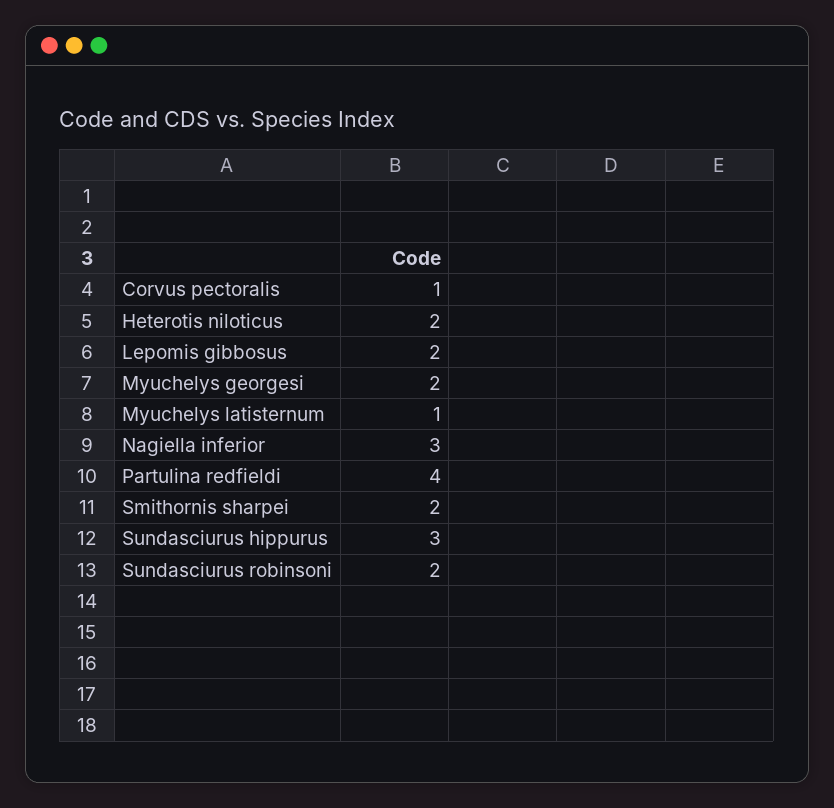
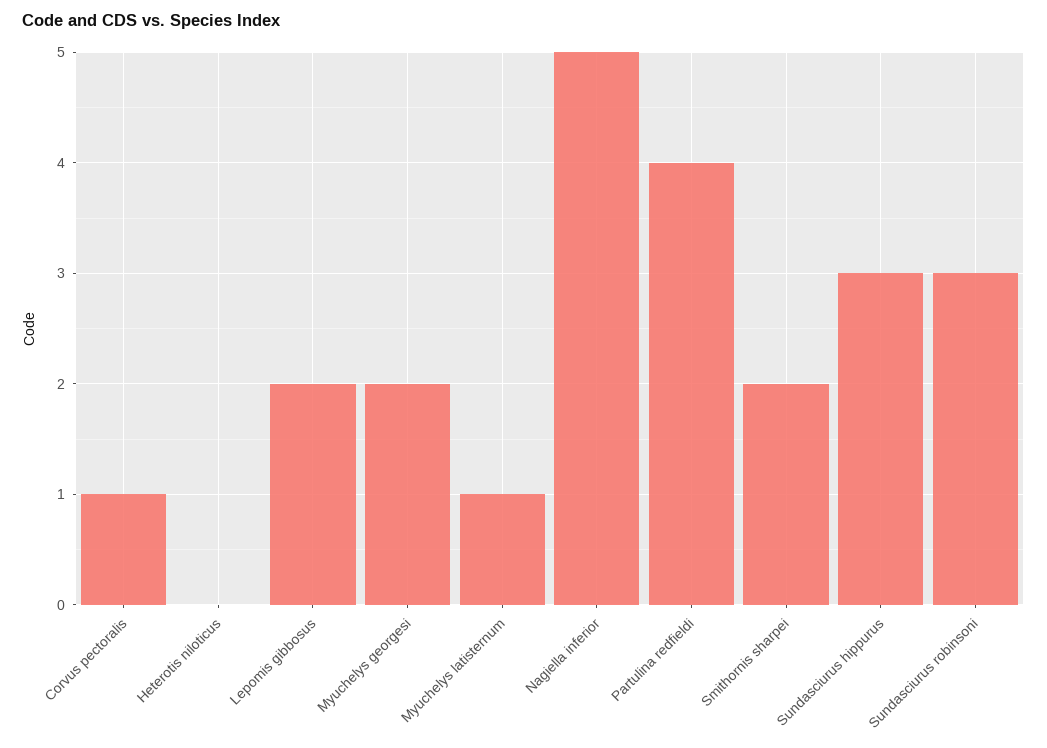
Heterotis niloticus: 2 -> 0
Nagiella inferior: 3 -> 5
Sundasciurus robinsoni: 2 -> 3

